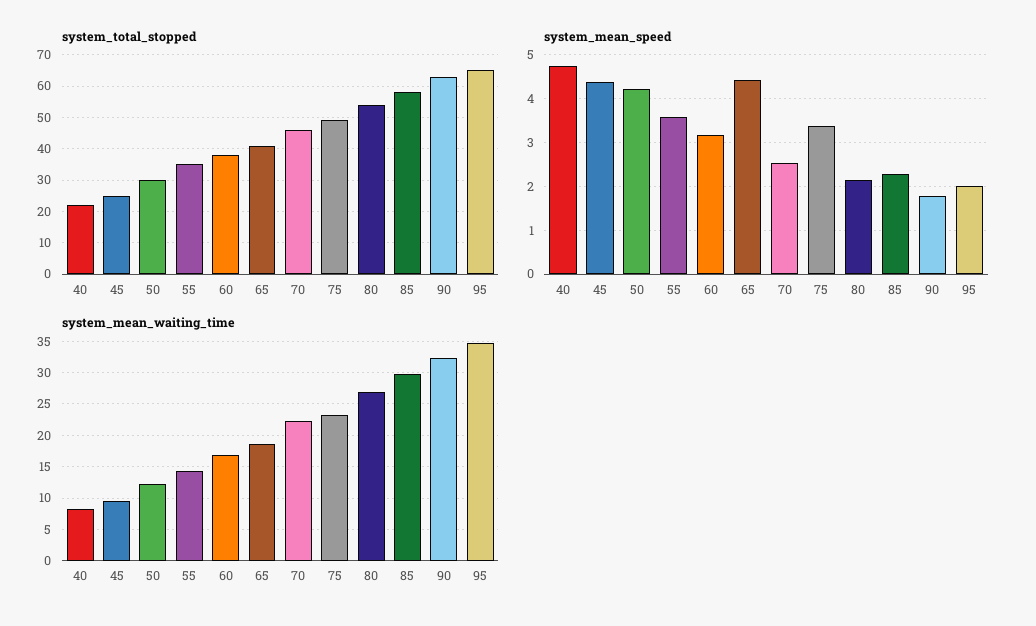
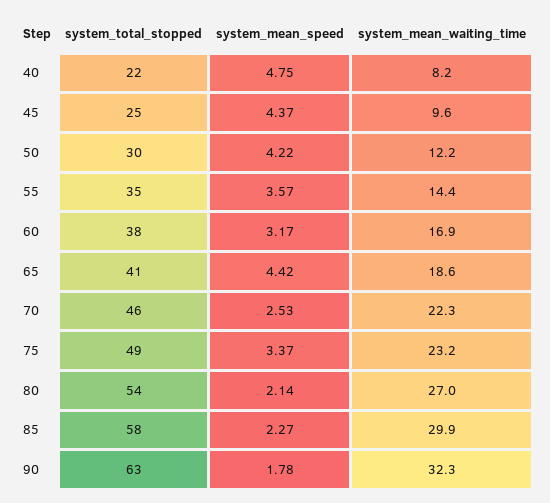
system_total_stopped, 95: 65 -> none
system_mean_speed, 95: 2 -> none
system_mean_waiting_time, 95: 35 -> none

